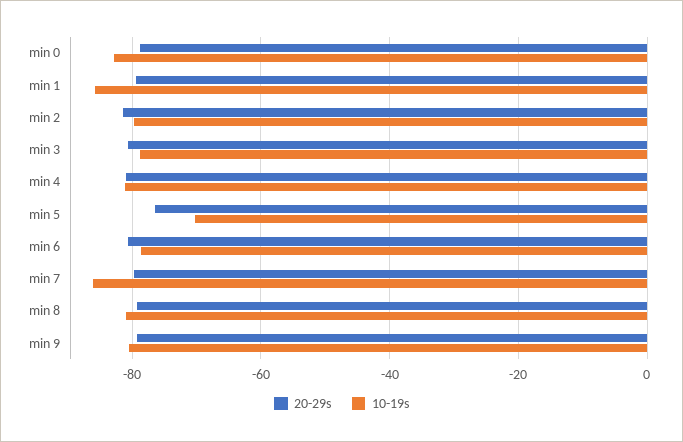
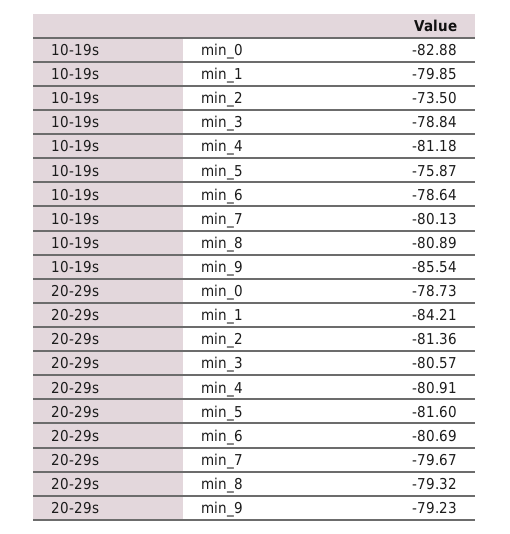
20-29s, min 1: -80 -> -84.21
10-19s, min 1: -86 -> -79.85
10-19s, min 2: -80 -> -73.5
20-29s, min 5: -76 -> -81.6
10-19s, min 5: -70 -> -75.87
10-19s, min 7: -86 -> -80.13
10-19s, min 9: -80 -> -85.54

